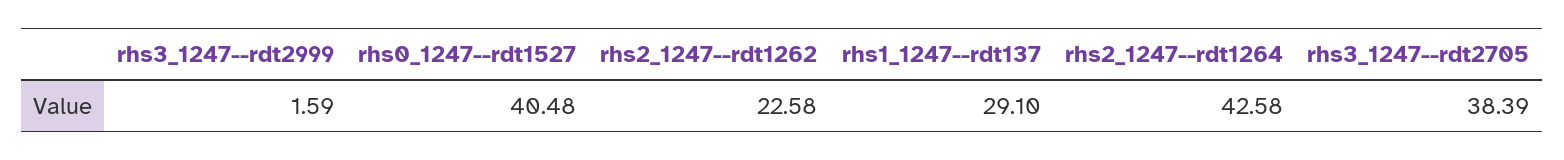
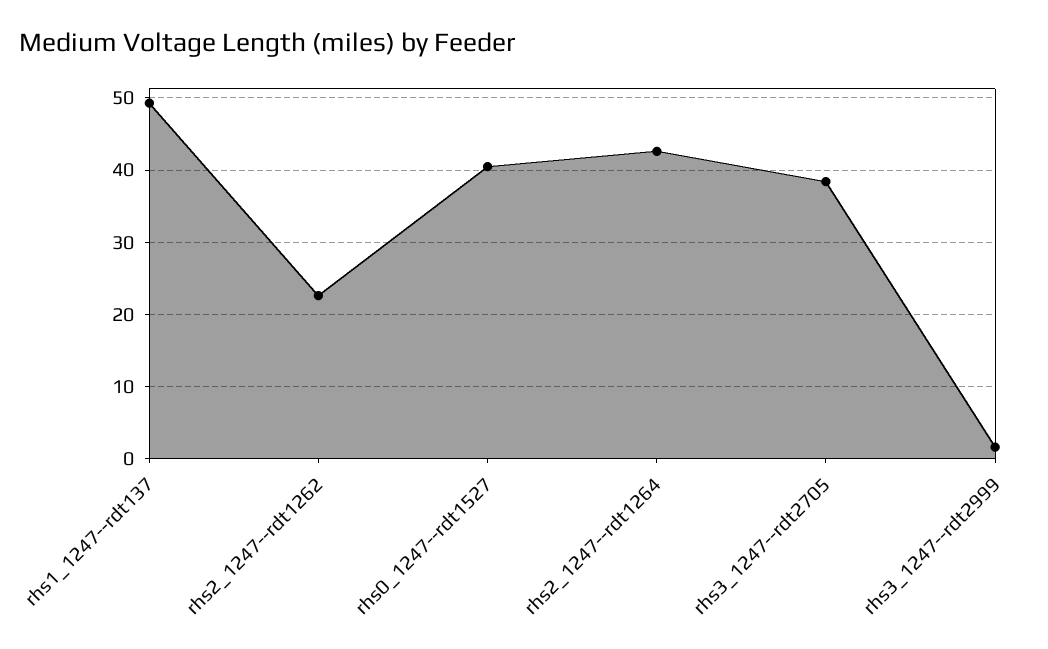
rhs1_1247--rdt137: 29.1 -> 49

